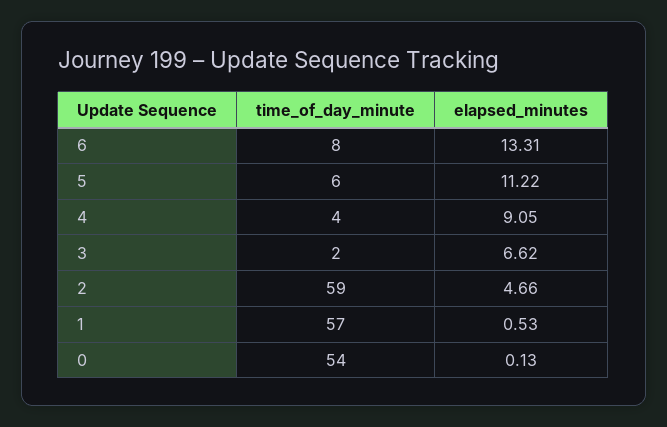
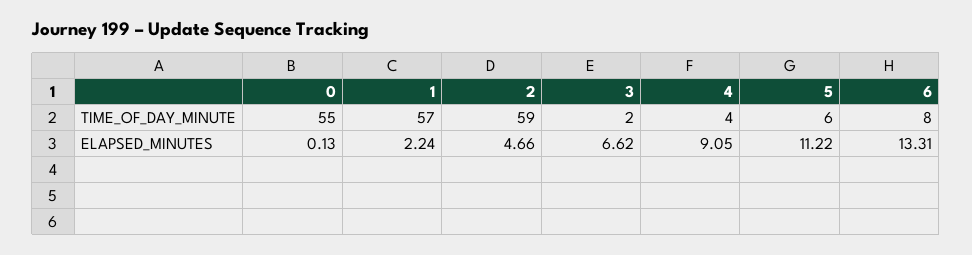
elapsed_minutes, 1: 0.53 -> 2.24
time_of_day_minute, 0: 54 -> 55

